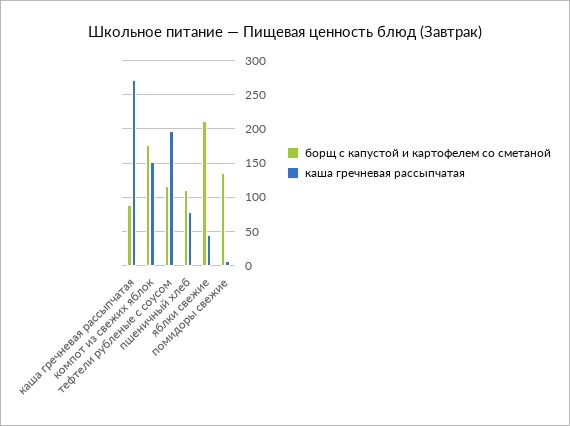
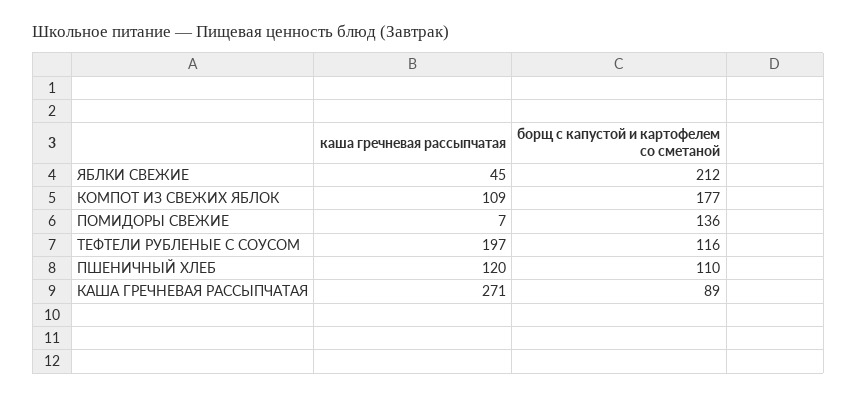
каша гречневая рассыпчатая, компот из свежих яблок: 150 -> 109
каша гречневая рассыпчатая, пшеничный хлеб: 80 -> 120

